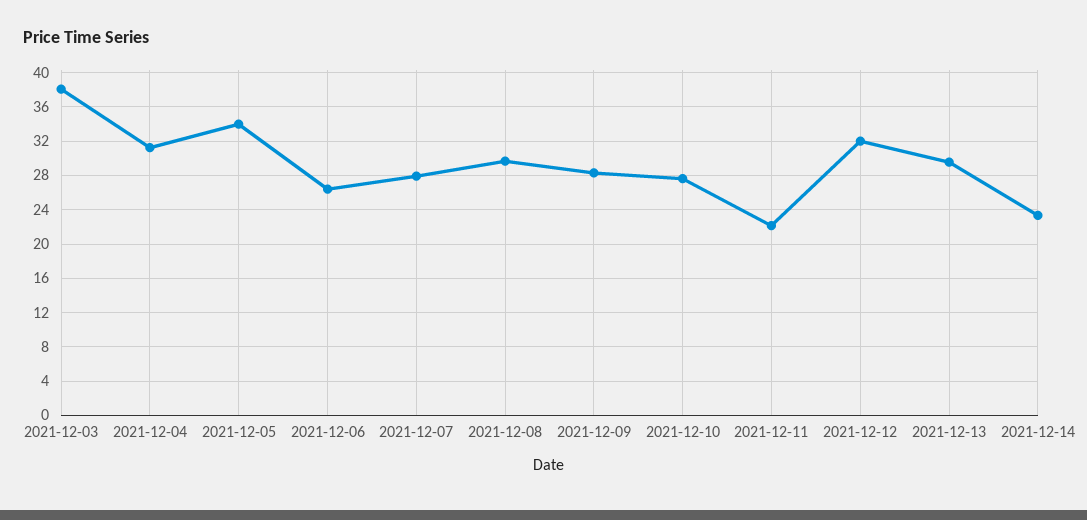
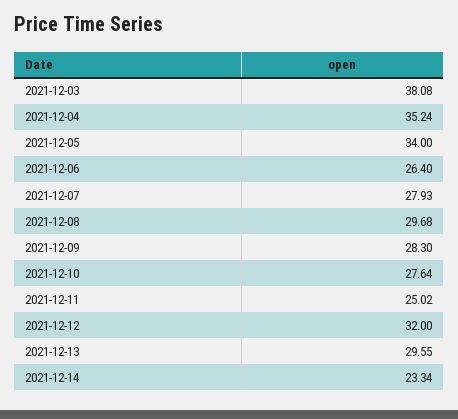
2021-12-04: 31 -> 35.24
2021-12-11: 22 -> 25.02

